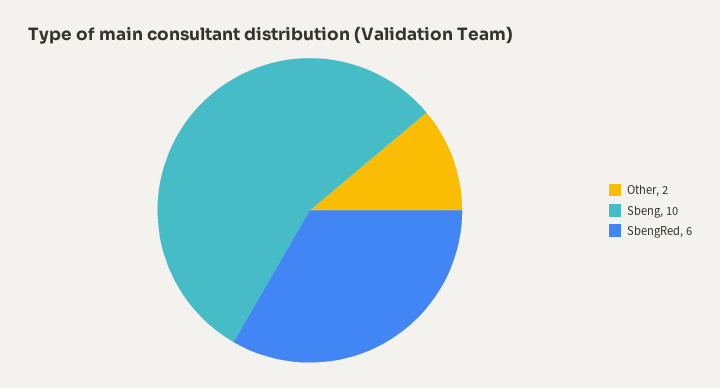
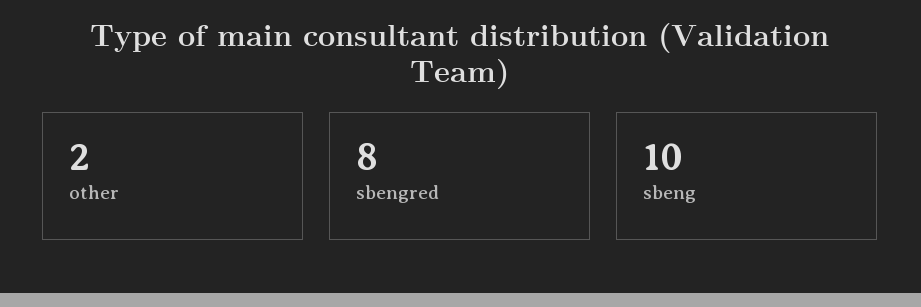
SbengRed: 6 -> 8

